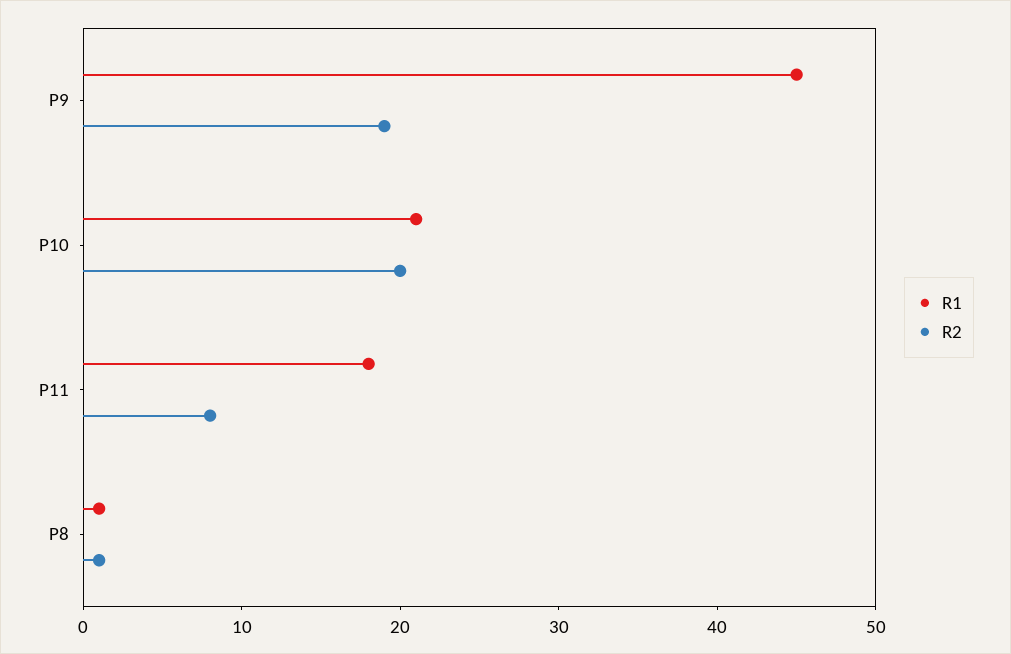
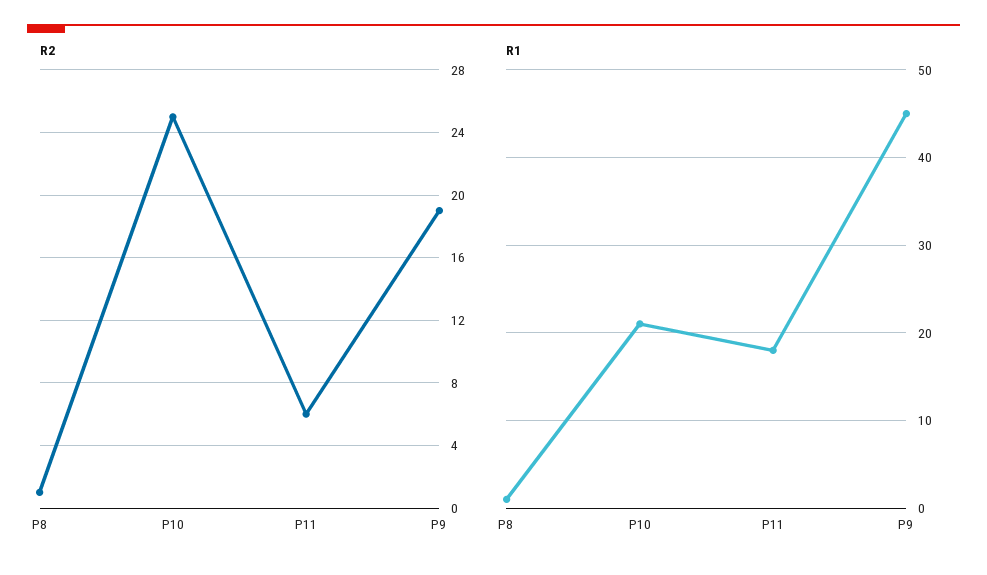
R2, P10: 20 -> 25
R2, P11: 8 -> 6

